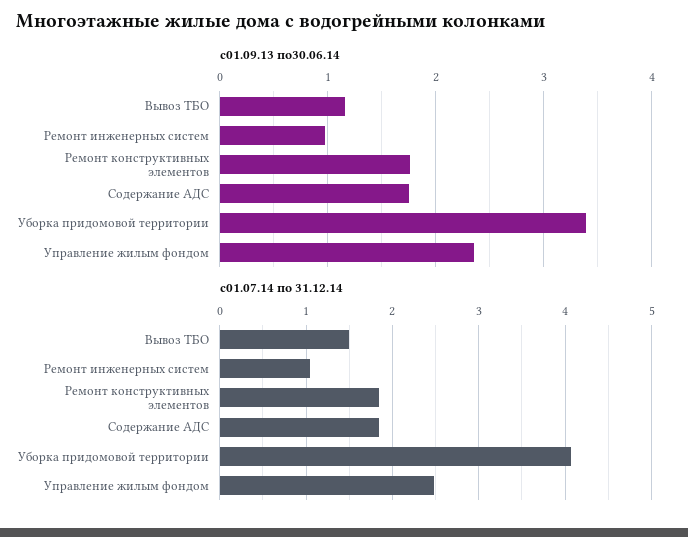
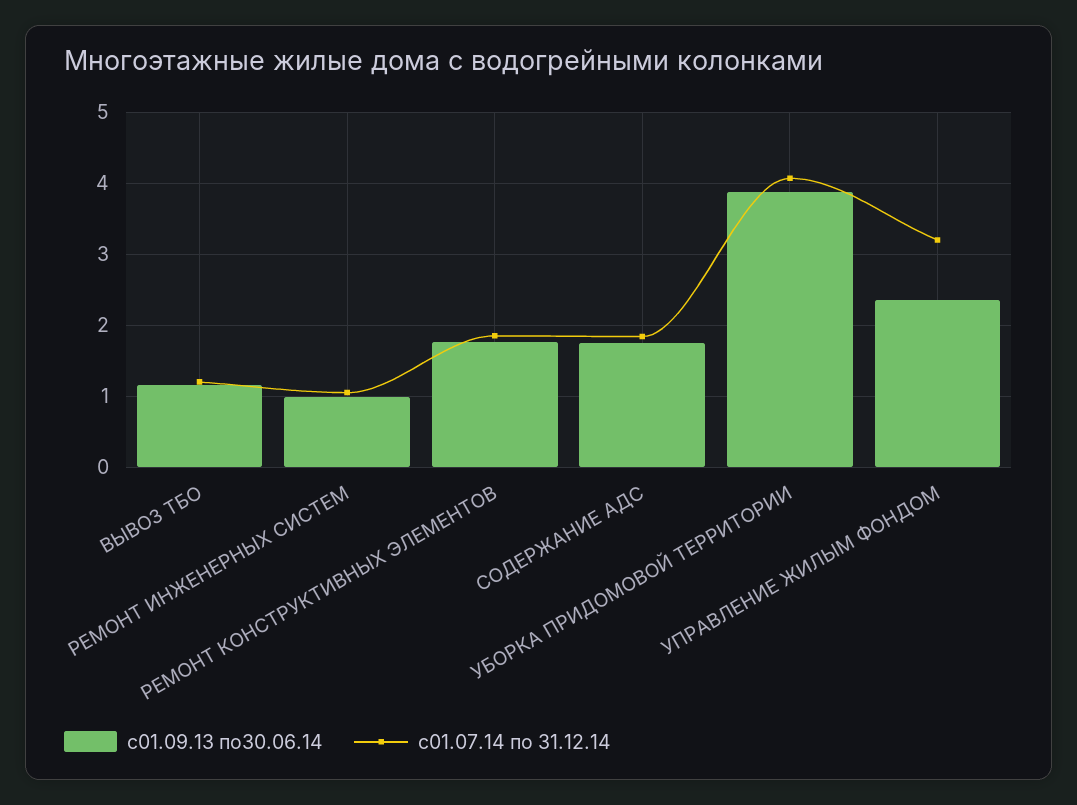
с01.09.13 по30.06.14, Уборка придомовой территории: 3.4 -> 3.9
с01.07.14 по 31.12.14, Вывоз ТБО: 1.5 -> 1.2
с01.07.14 по 31.12.14, Управление жилым фондом: 2.5 -> 3.2

